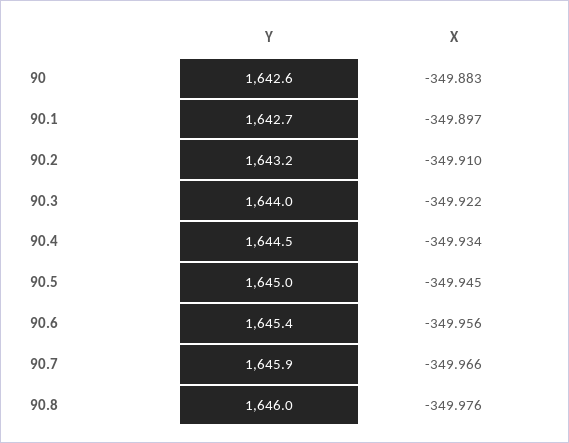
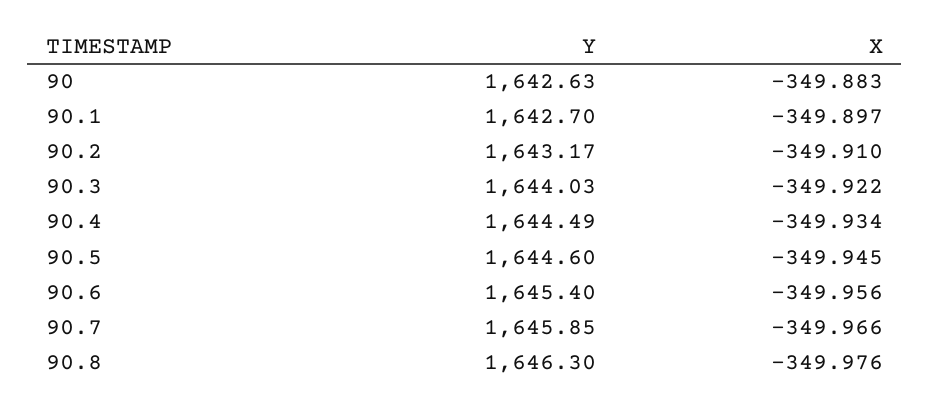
Y, 90.5: 1645 -> 1644.6
Y, 90.8: 1646 -> 1646.3

